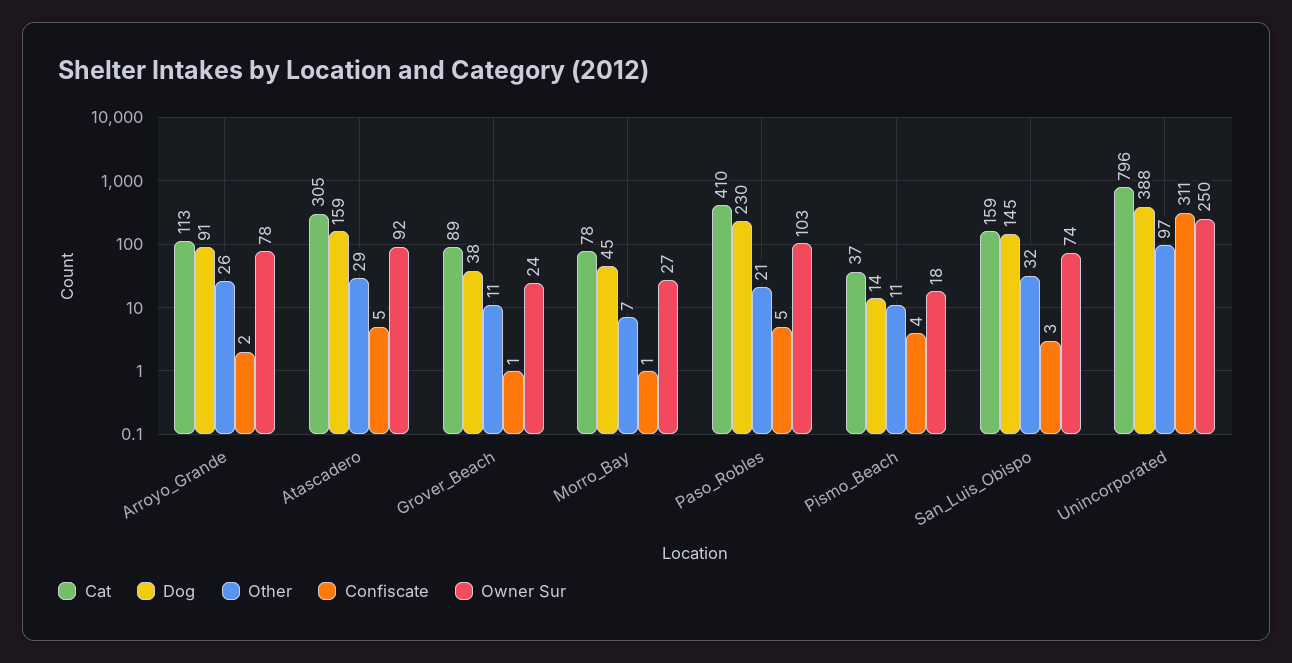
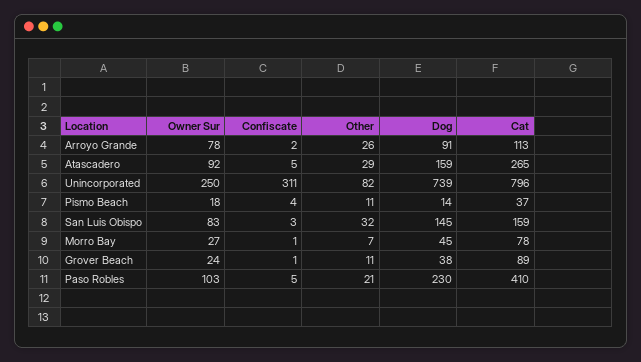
Cat, Atascadero: 305 -> 265
Owner Sur, San_Luis_Obispo: 74 -> 83
Dog, Unincorporated: 388 -> 739
Other, Unincorporated: 97 -> 82

